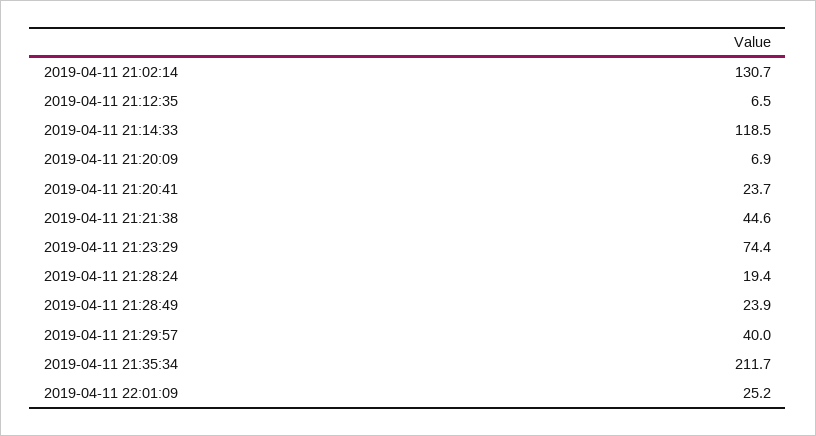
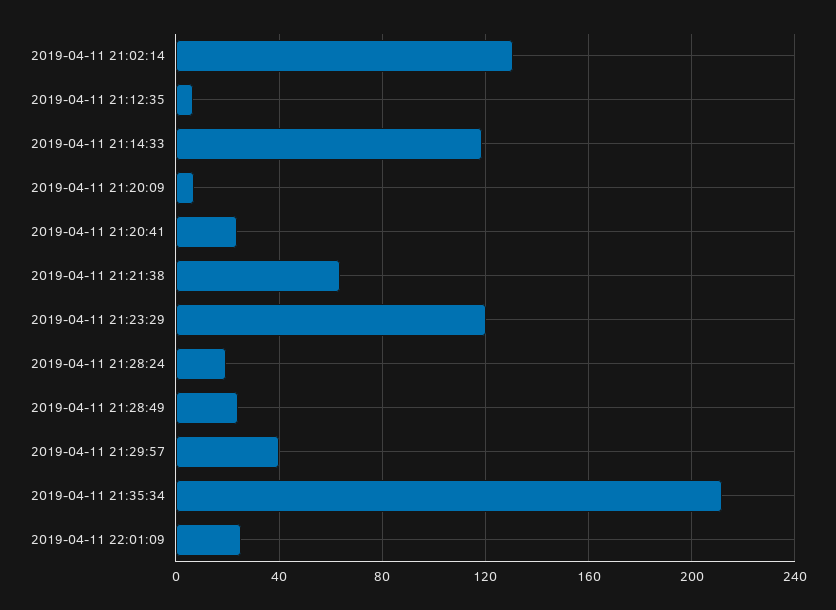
2019-04-11 21:21:38: 44.6 -> 65
2019-04-11 21:23:29: 74.4 -> 120

